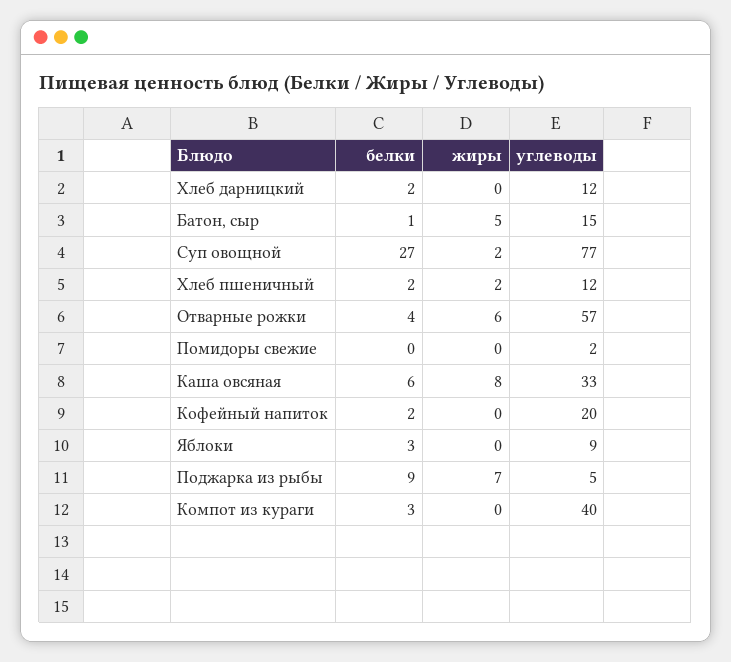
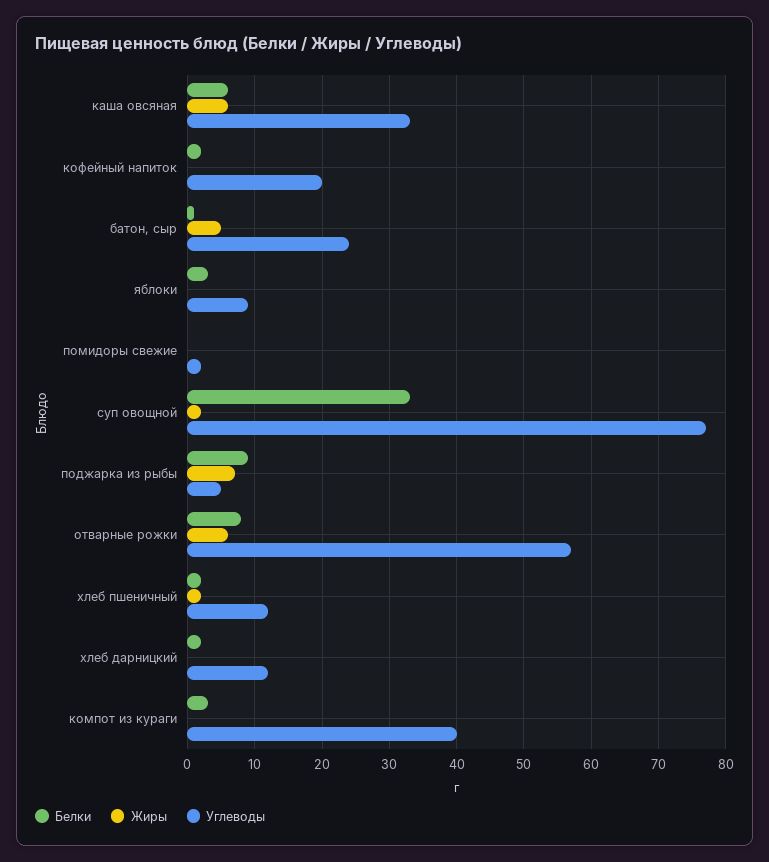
углеводы, Батон, сыр: 15 -> 24
белки, Суп овощной: 27 -> 33
белки, Отварные рожки: 4 -> 8
жиры, Каша овсяная: 8 -> 6

